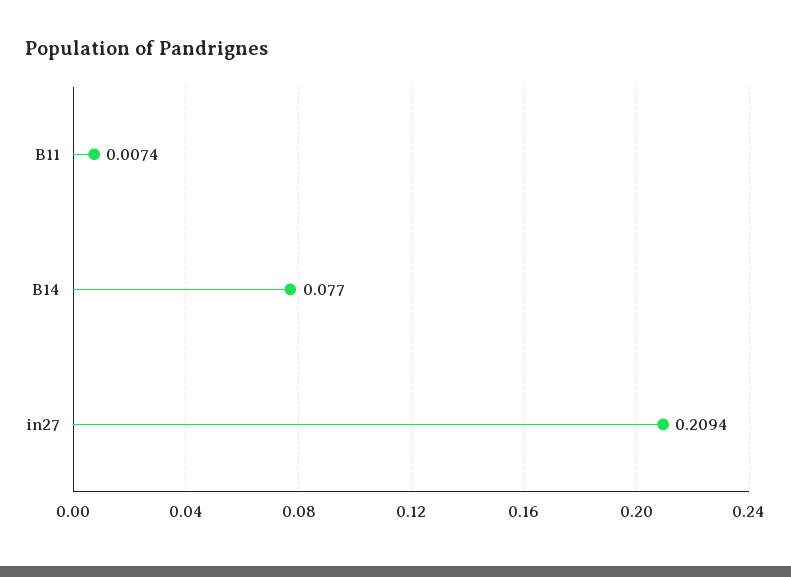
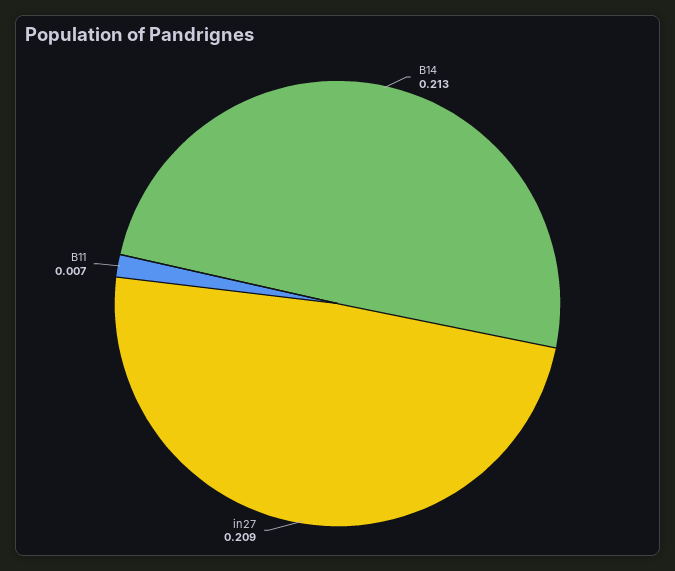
B14: 0.077 -> 0.213

